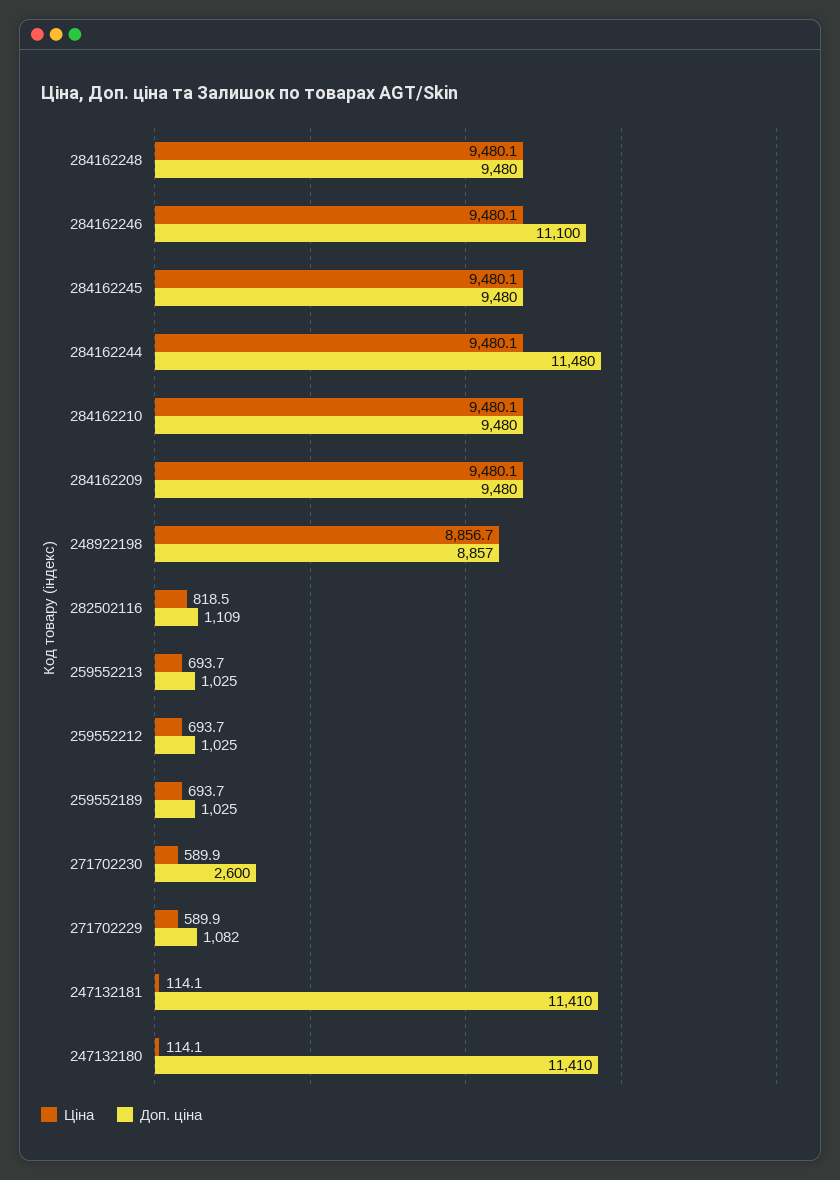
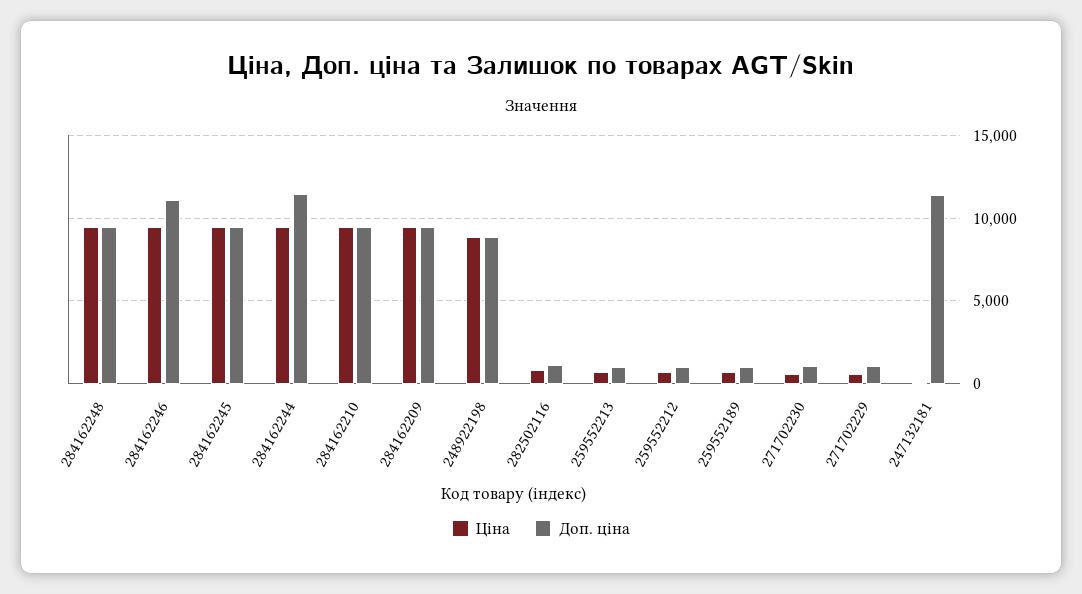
Доп. ціна, 271702230: 2600 -> 1000
Ціна, 247132180: 114.1 -> none
Доп. ціна, 247132180: 11410 -> none

